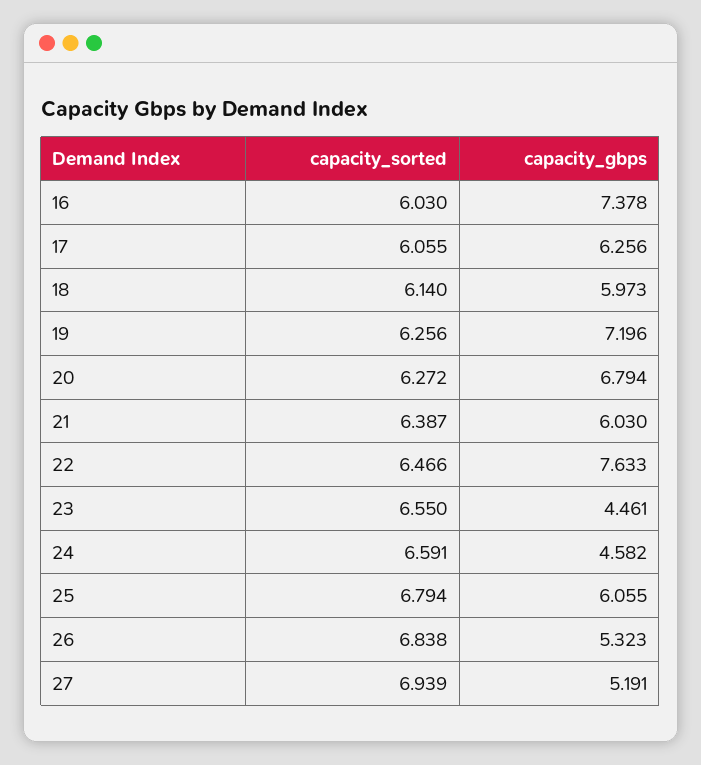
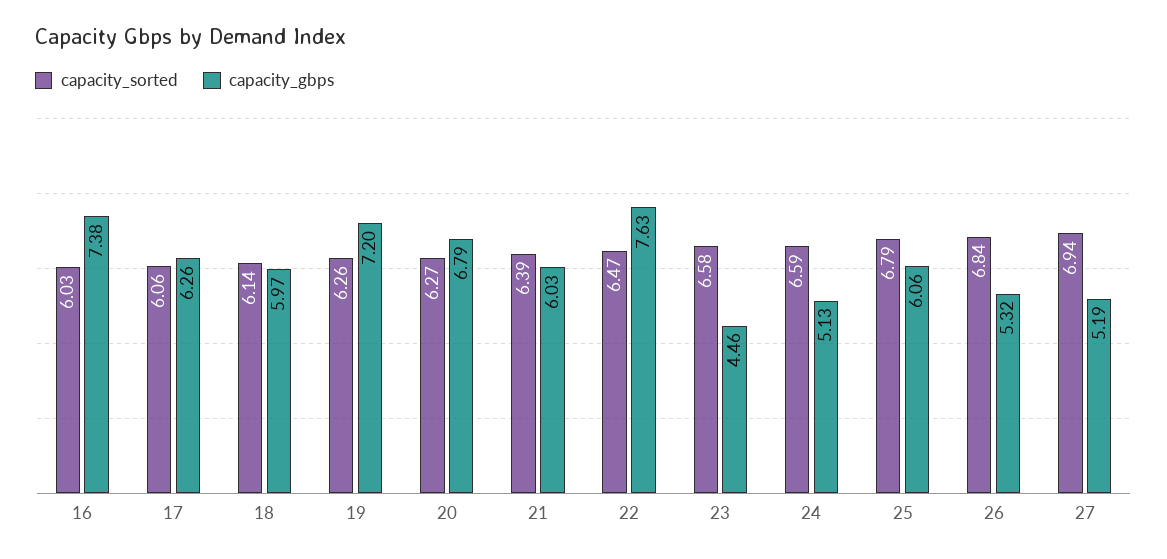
capacity_sorted, 23: 6.55 -> 6.58
capacity_gbps, 24: 4.582 -> 5.13

